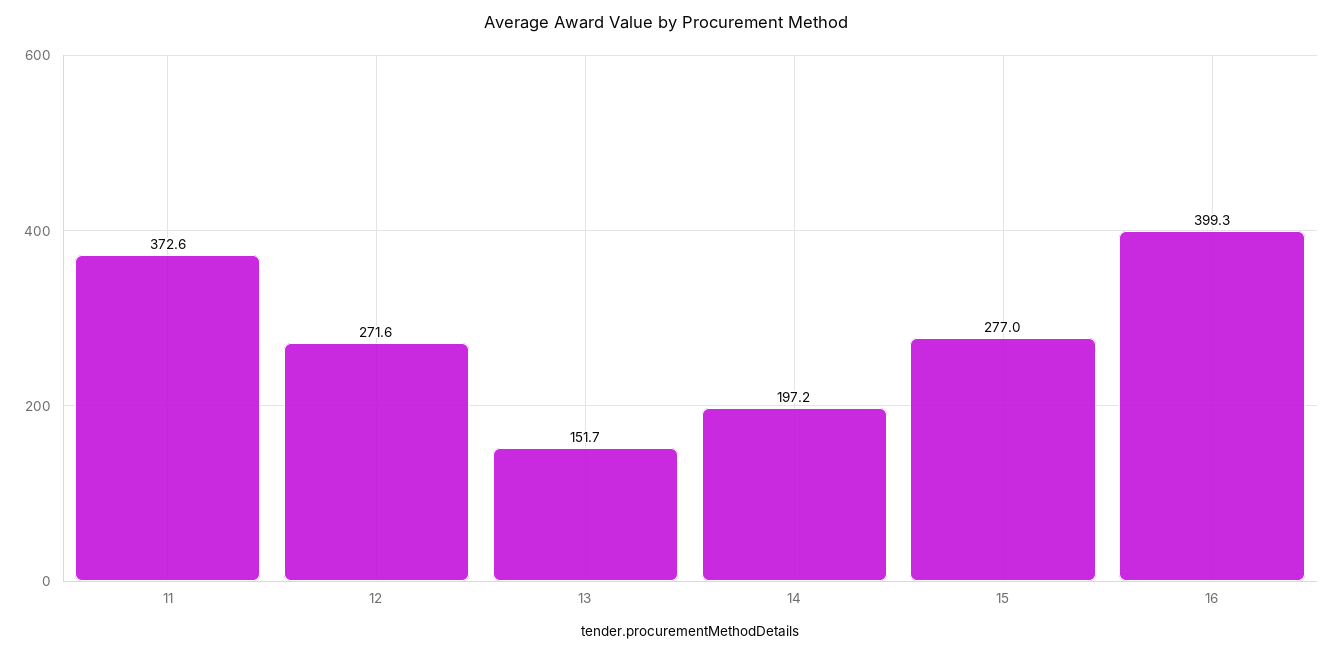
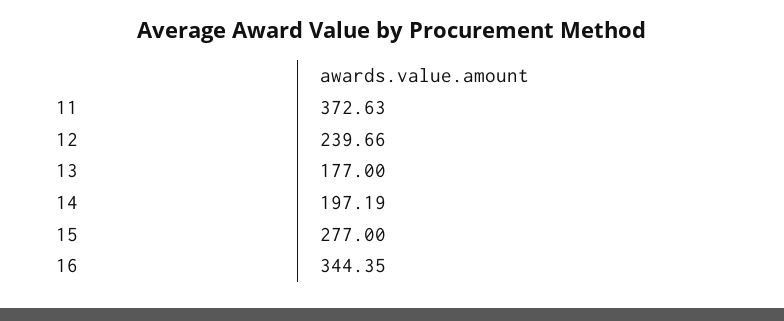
12: 271.6 -> 239.66
13: 151.7 -> 177
16: 399.3 -> 344.35

